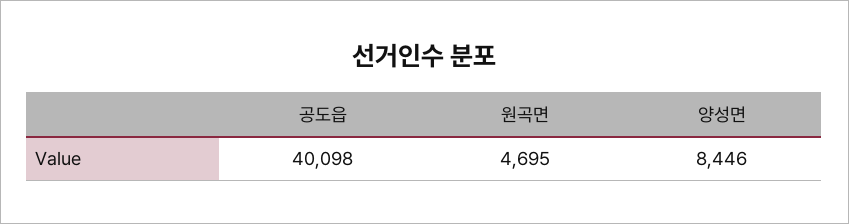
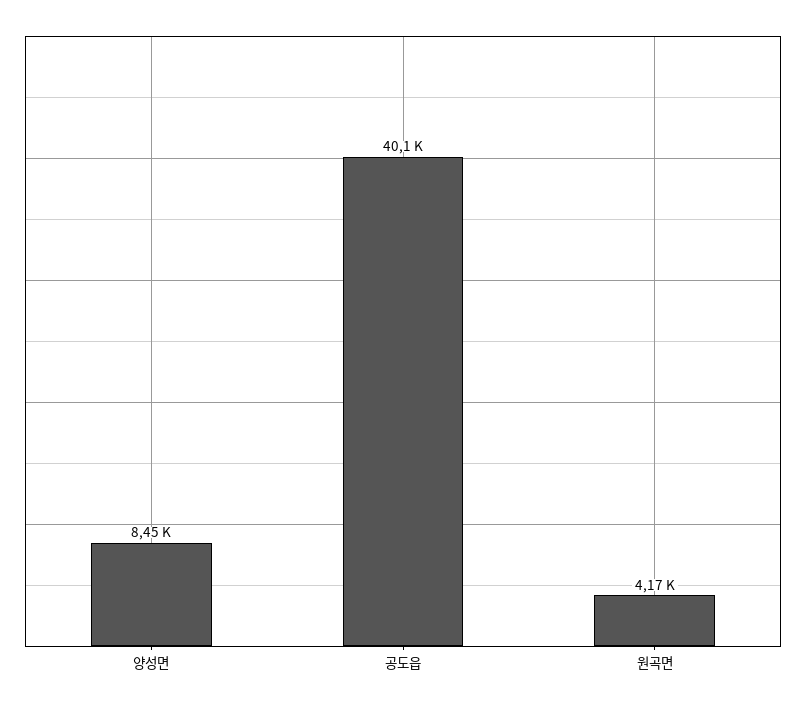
원곡면: 4695 -> 4170

